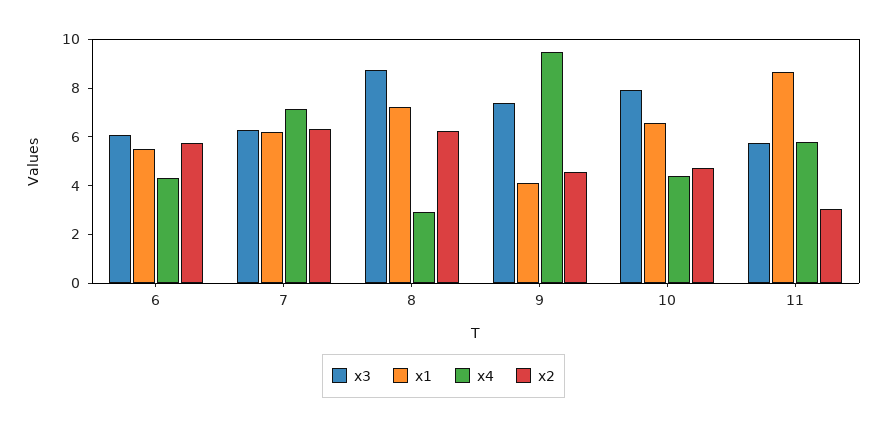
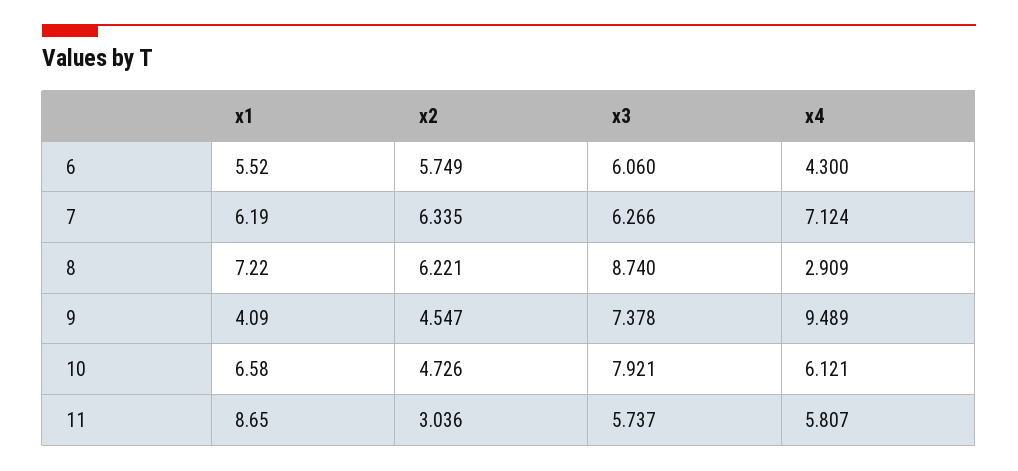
x4, 10: 4.5 -> 6.121

